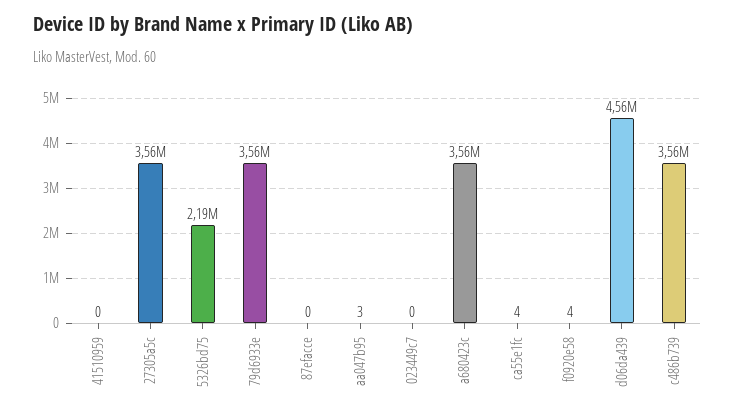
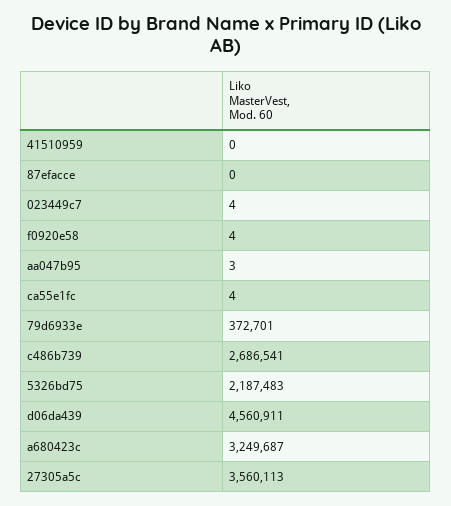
79d6933e: 3560000 -> 372701
023449c7: 0 -> 4
a680423c: 3560000 -> 3249687
c486b739: 3560000 -> 2686541

